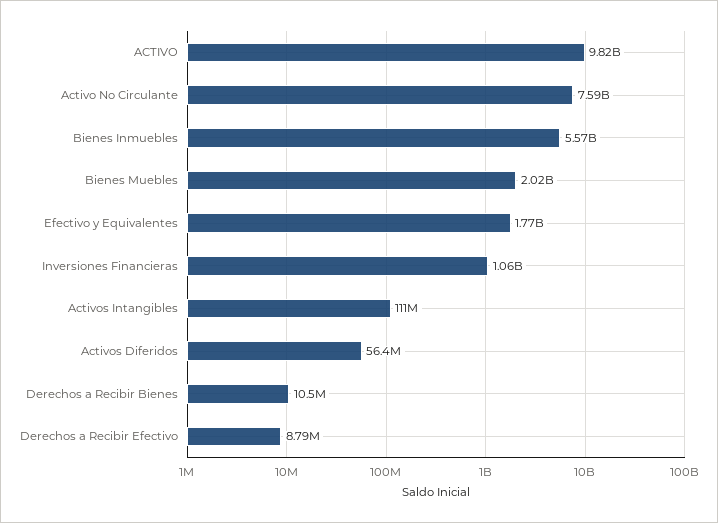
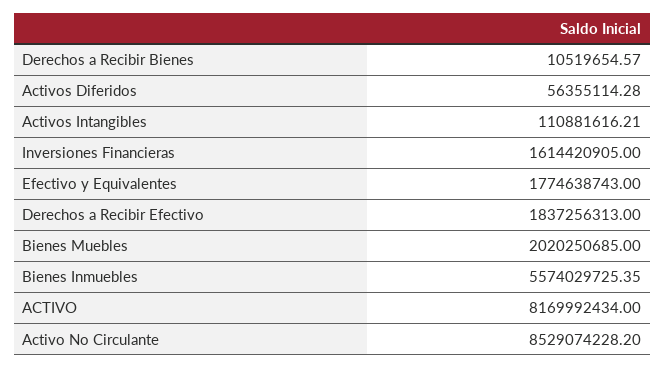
ACTIVO: 9820000000 -> 8169992434
Activo No Circulante: 7590000000 -> 8529074228.2
Inversiones Financieras: 1060000000 -> 1614420905
Derechos a Recibir Efectivo: 8790000 -> 1837256313

